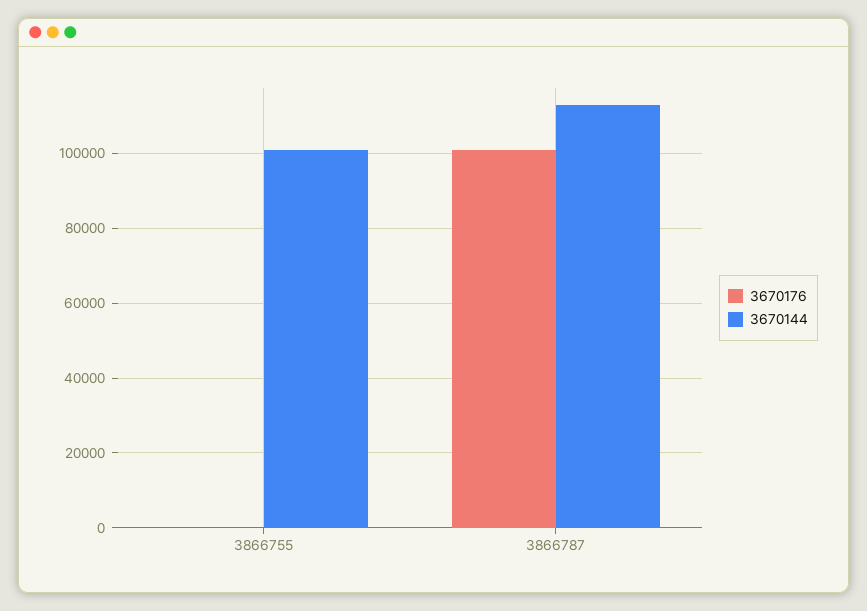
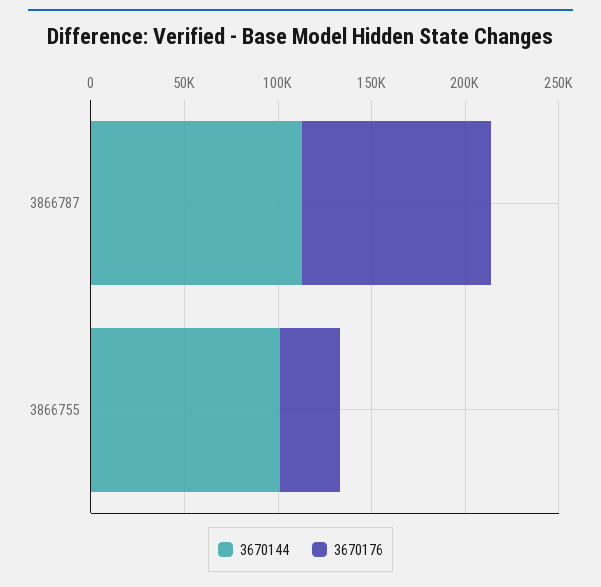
3670176, 3866755: 0 -> 30000

